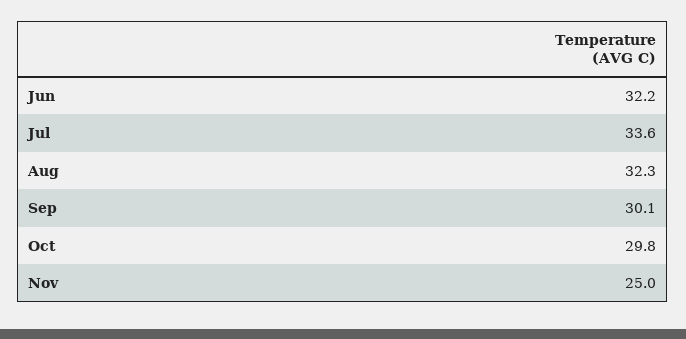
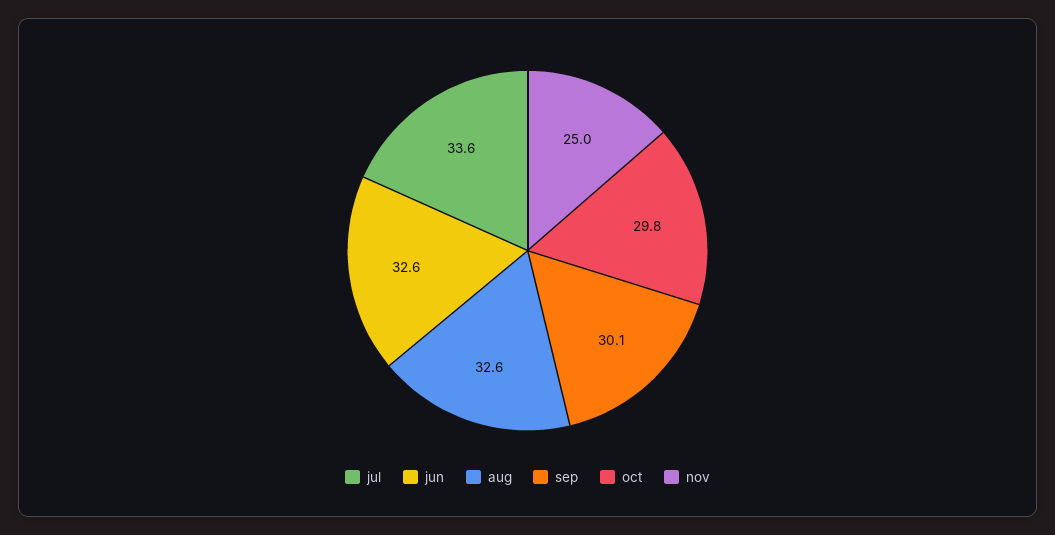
Jun: 32.2 -> 32.6
Aug: 32.3 -> 32.6

